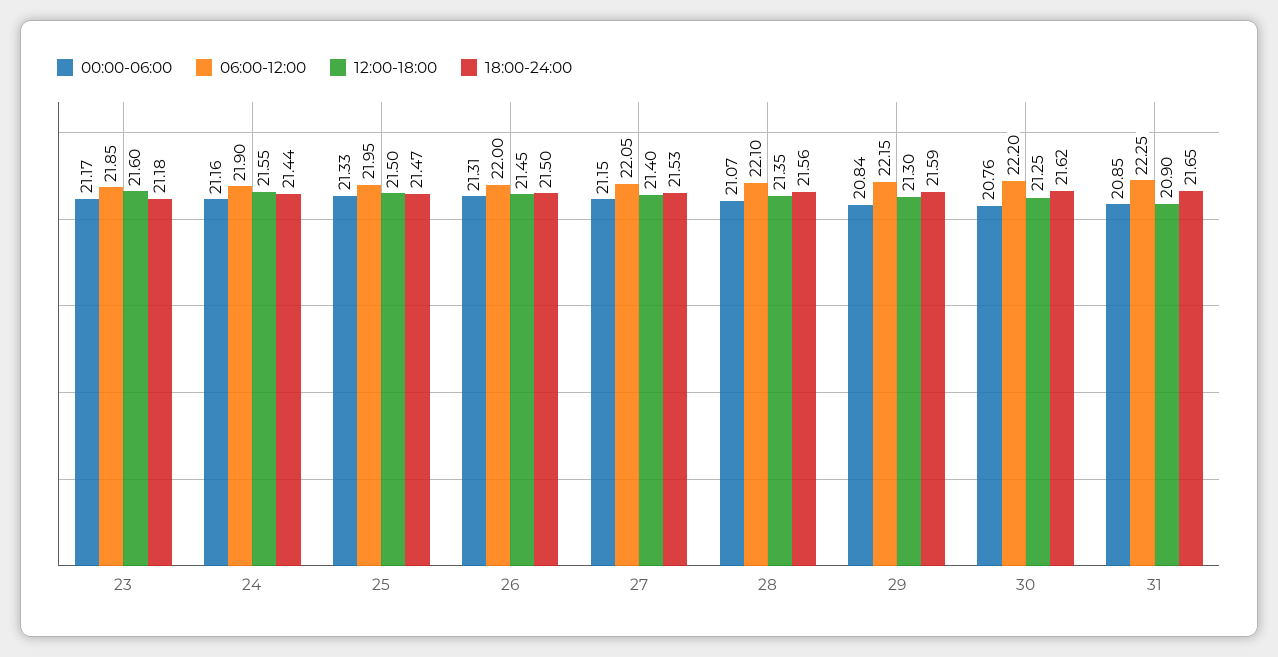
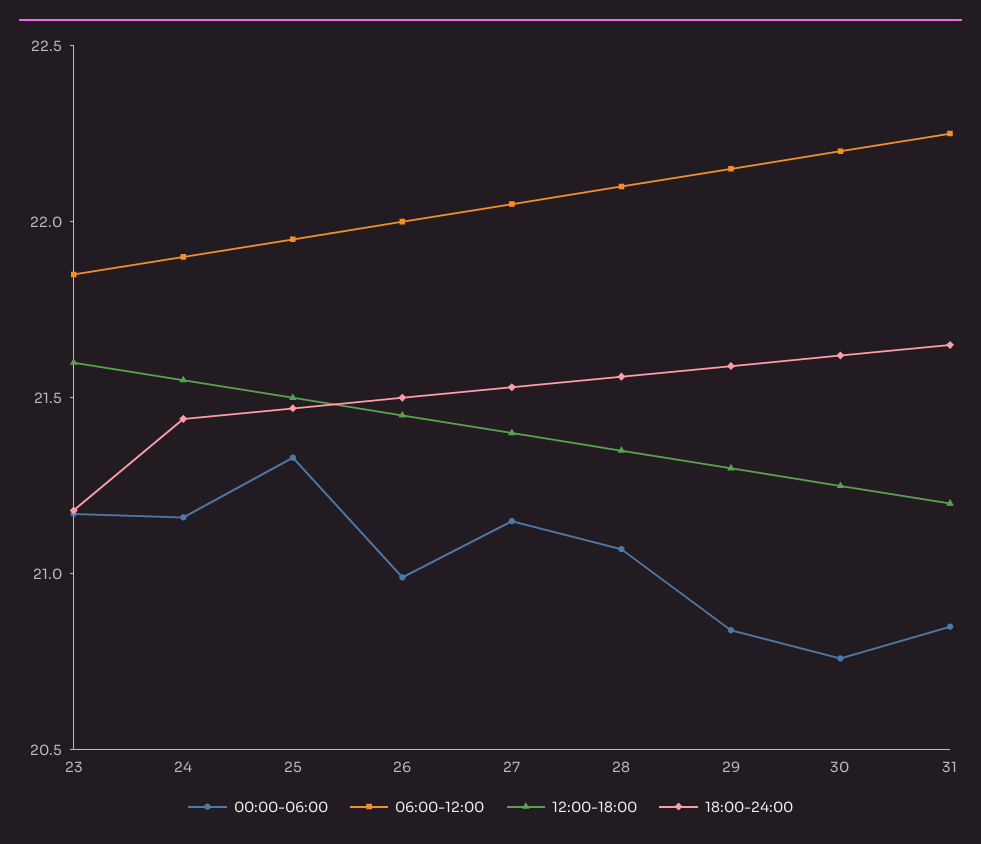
00:00-06:00, 26: 21.31 -> 21
12:00-18:00, 31: 20.9 -> 21.2

